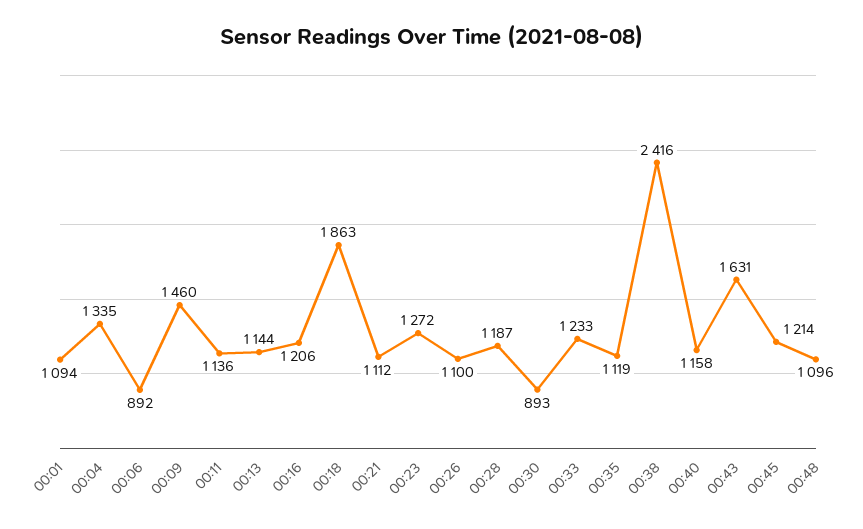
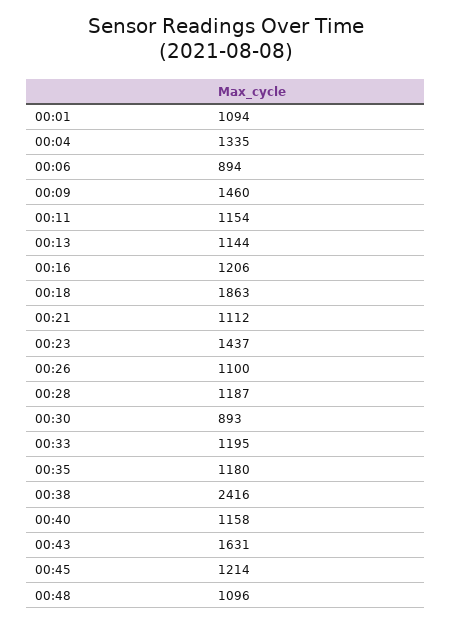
00:06: 892 -> 894
00:11: 1136 -> 1154
00:23: 1272 -> 1437
00:33: 1233 -> 1195
00:35: 1119 -> 1180

